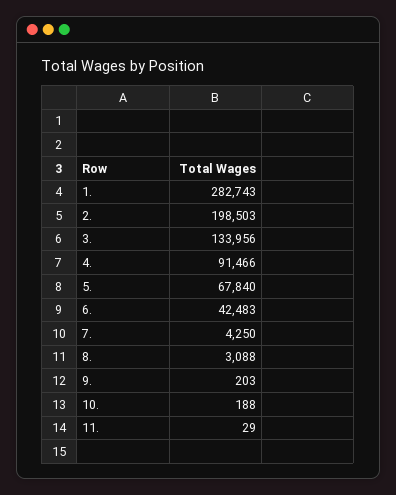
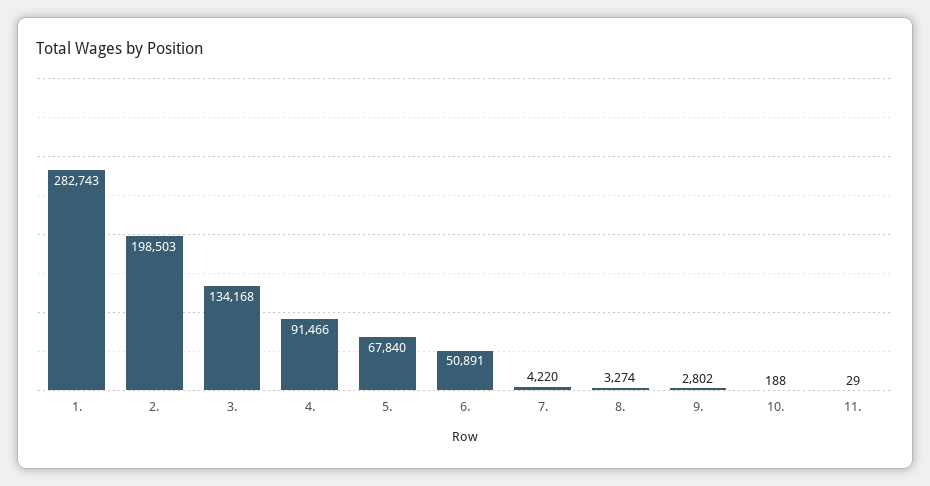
3.: 133956 -> 134168
6.: 42483 -> 50891
7.: 4250 -> 4220
8.: 3088 -> 3274
9.: 203 -> 2802

